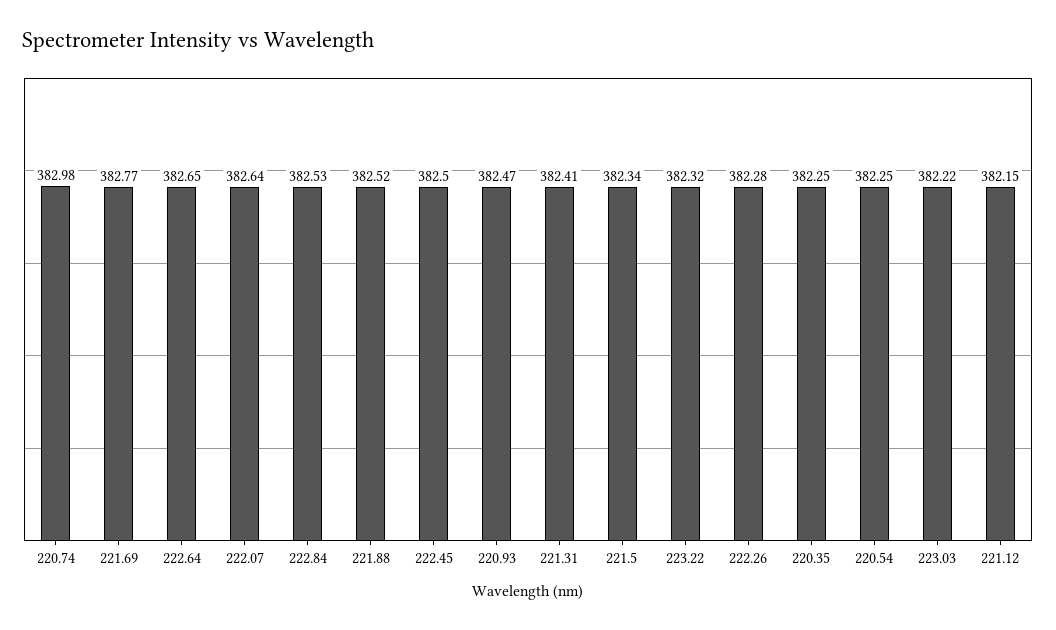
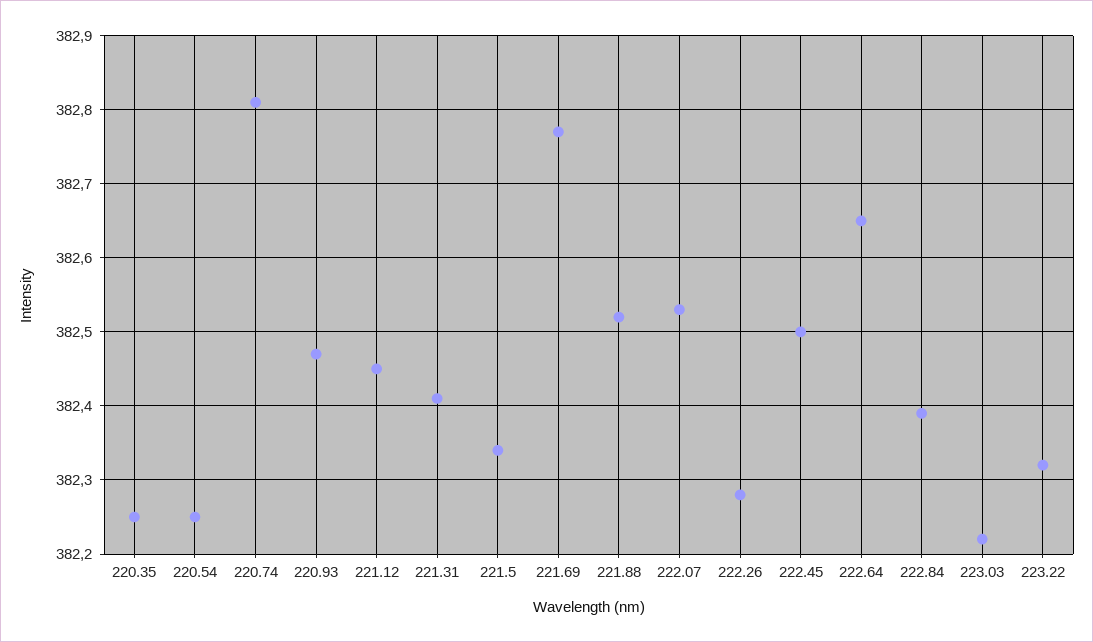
220.74: 382.98 -> 382.81
222.07: 382.64 -> 382.53
222.84: 382.53 -> 382.39
221.12: 382.15 -> 382.45

